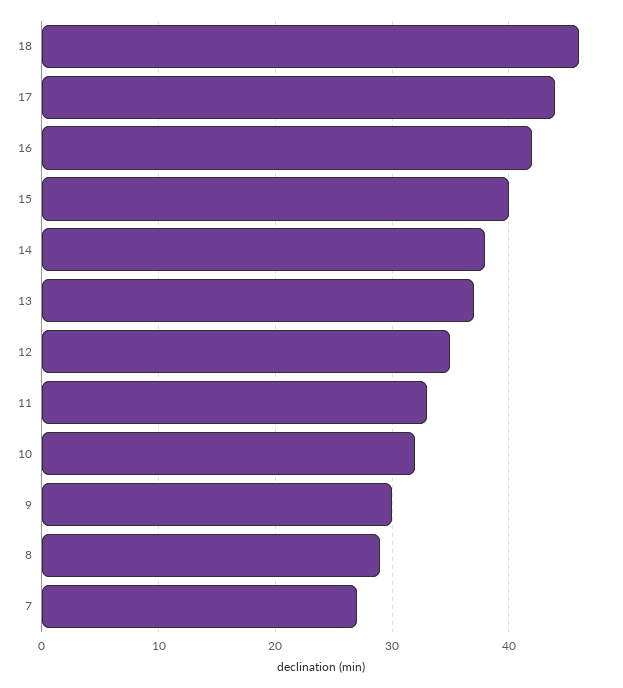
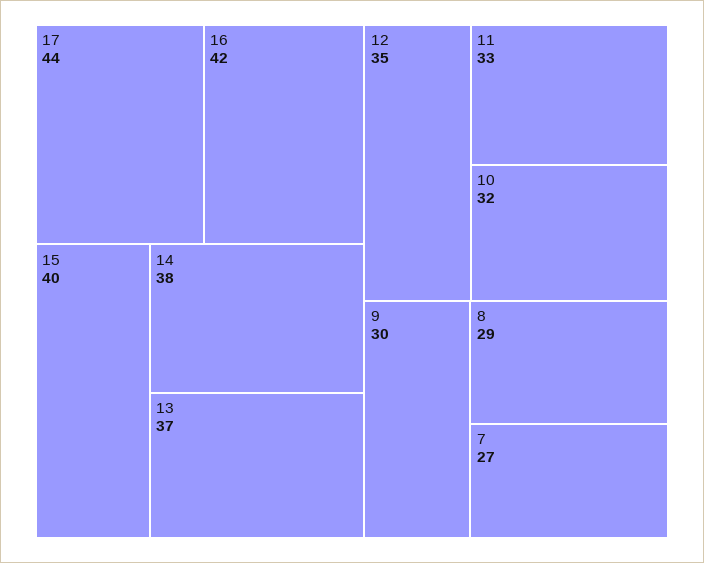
18: 46 -> none

